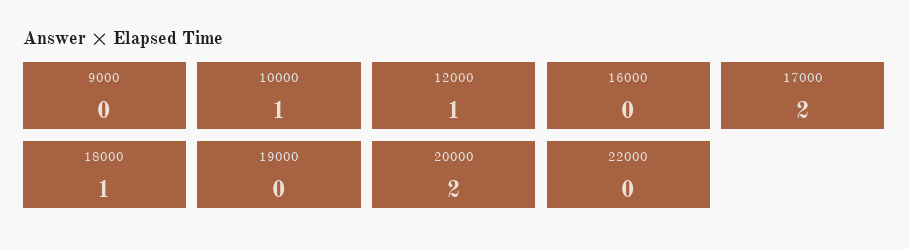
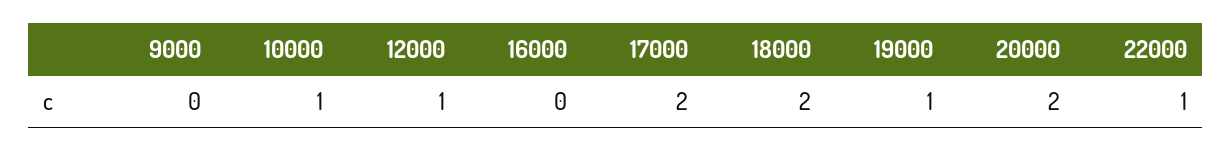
18000: 1 -> 2
19000: 0 -> 1
22000: 0 -> 1

